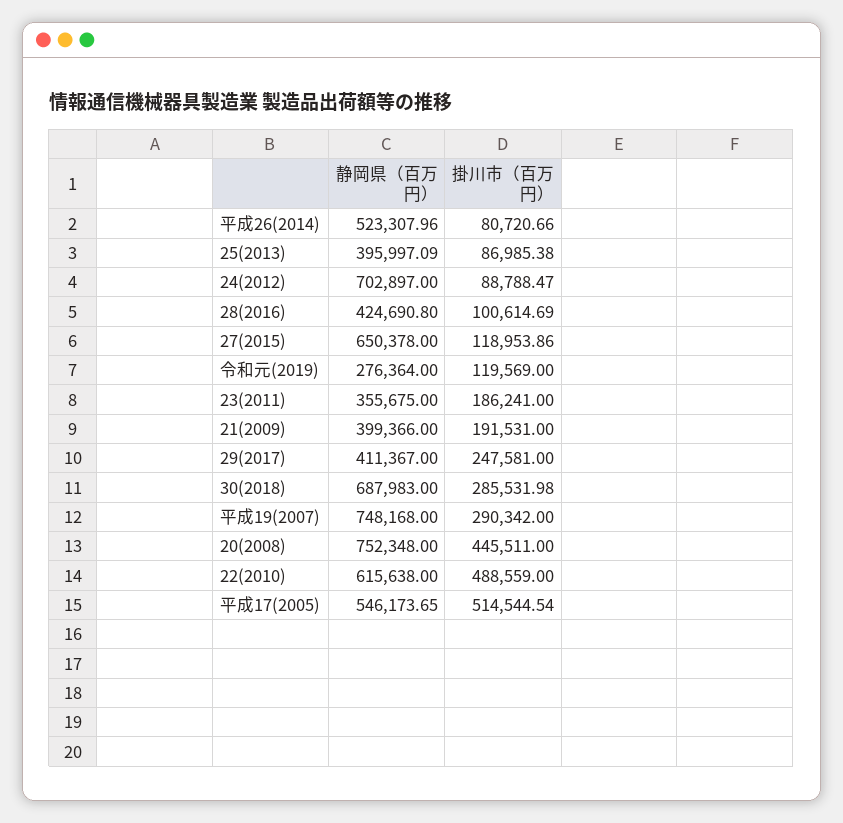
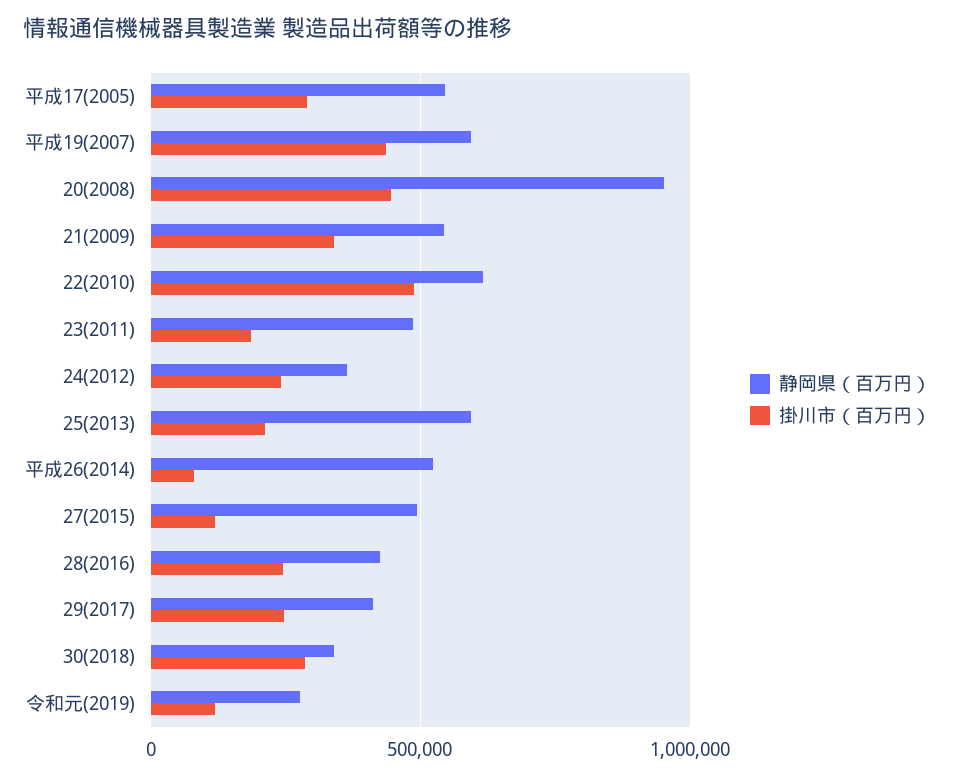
静岡県（百万円）, 25(2013): 395997.09 -> 600000
掛川市（百万円）, 25(2013): 86985.38 -> 200000
静岡県（百万円）, 24(2012): 702897 -> 350000
掛川市（百万円）, 24(2012): 88788.47 -> 250000
掛川市（百万円）, 28(2016): 100614.69 -> 250000
静岡県（百万円）, 27(2015): 650378 -> 500000
静岡県（百万円）, 23(2011): 355675 -> 500000
静岡県（百万円）, 21(2009): 399366 -> 550000
掛川市（百万円）, 21(2009): 191531 -> 350000
静岡県（百万円）, 30(2018): 687983 -> 350000
静岡県（百万円）, 平成19(2007): 748168 -> 600000
掛川市（百万円）, 平成19(2007): 290342 -> 450000
静岡県（百万円）, 20(2008): 752348 -> 950000
掛川市（百万円）, 平成17(2005): 514544.54 -> 300000

